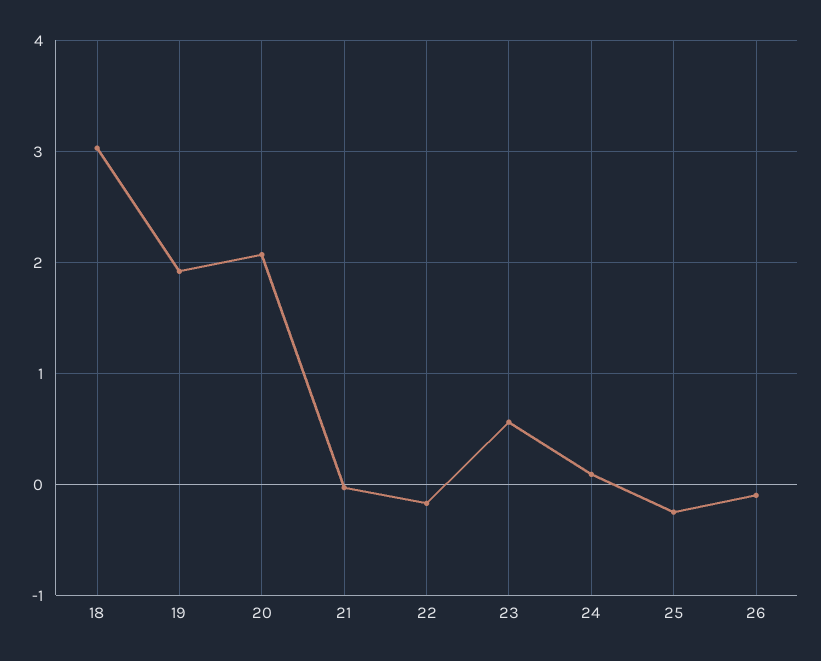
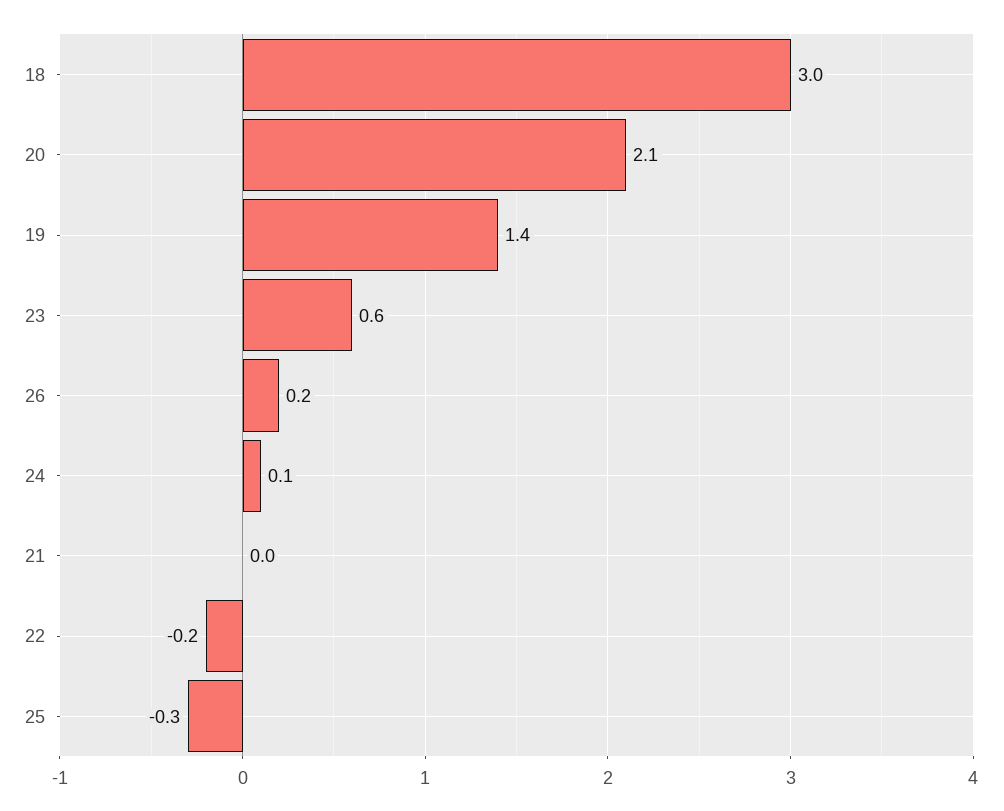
19: 1.9 -> 1.4
26: -0.1 -> 0.2

